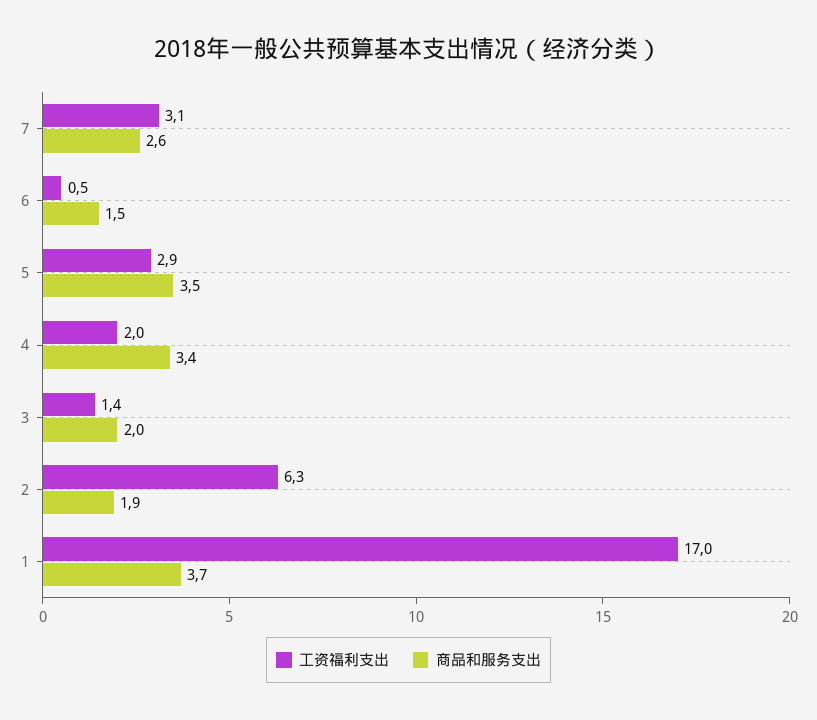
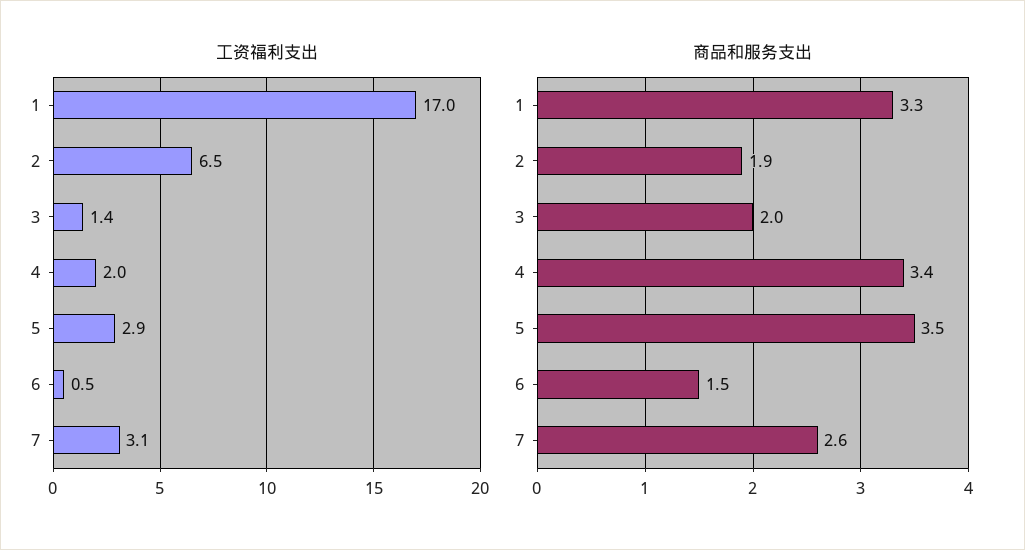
工资福利支出, 2: 6.3 -> 6.5
商品和服务支出, 1: 3.7 -> 3.3

